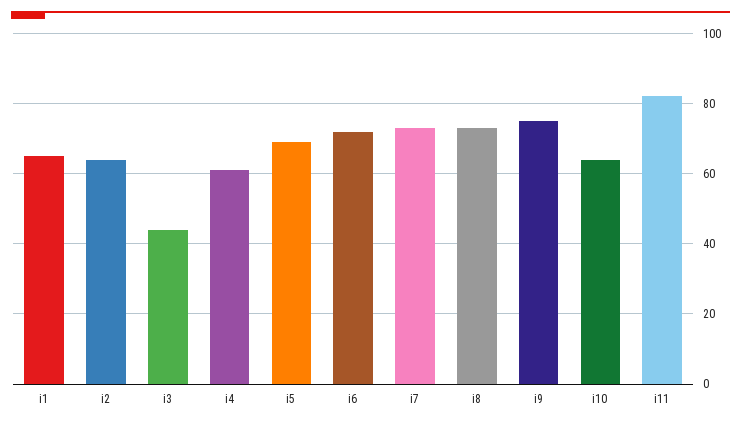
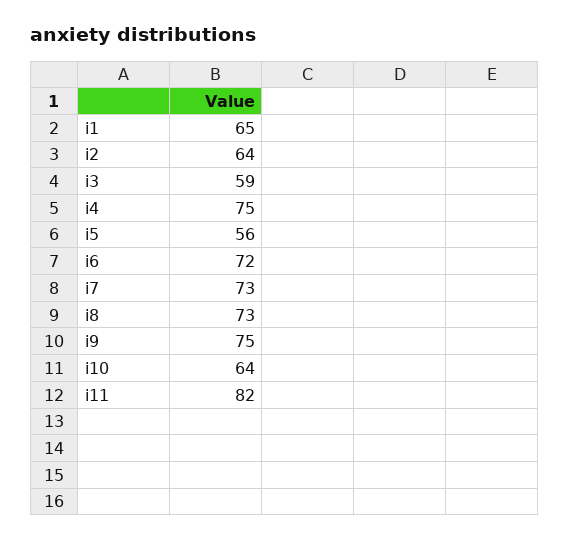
i3: 45 -> 59
i4: 60 -> 75
i5: 70 -> 56

